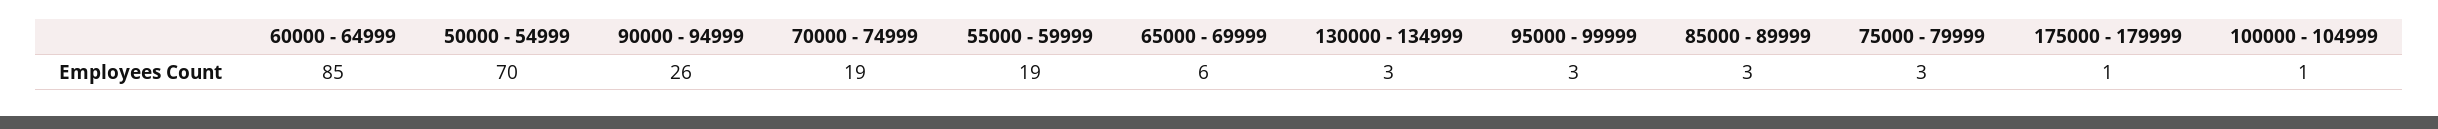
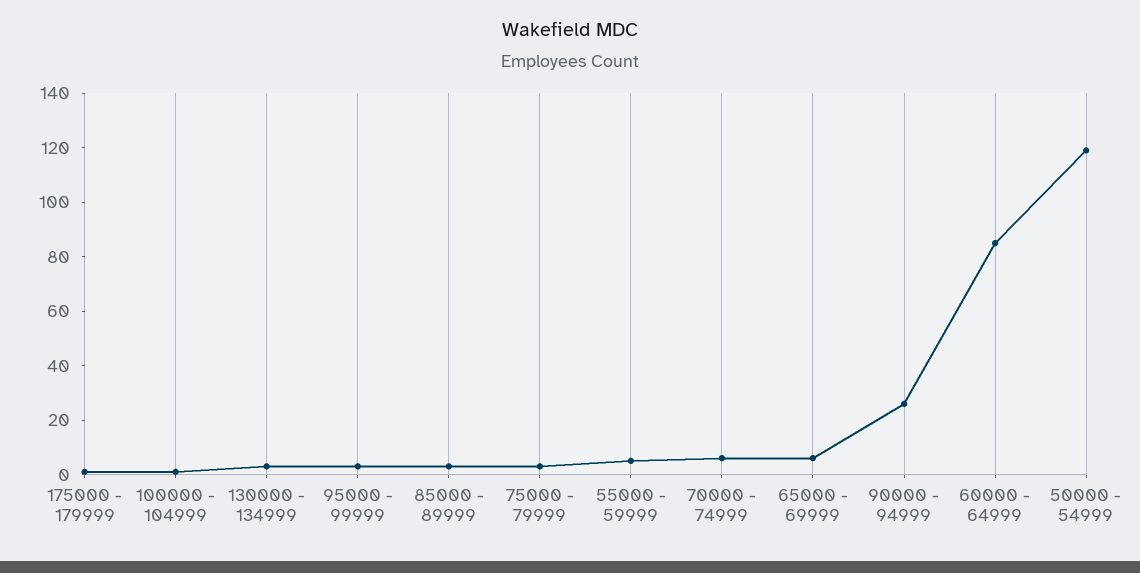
50000 - 54999: 70 -> 120
70000 - 74999: 19 -> 5
55000 - 59999: 19 -> 5

